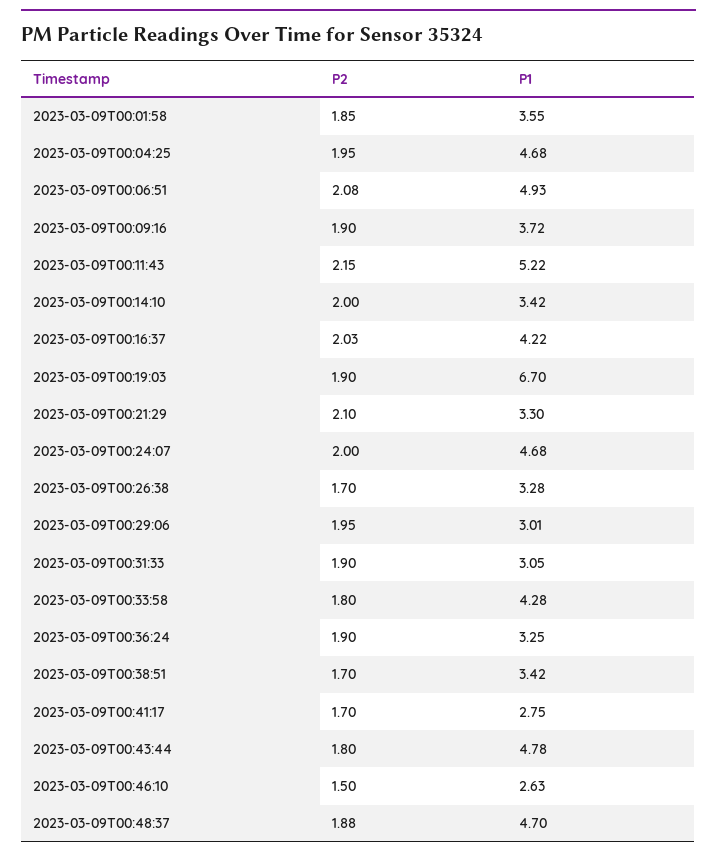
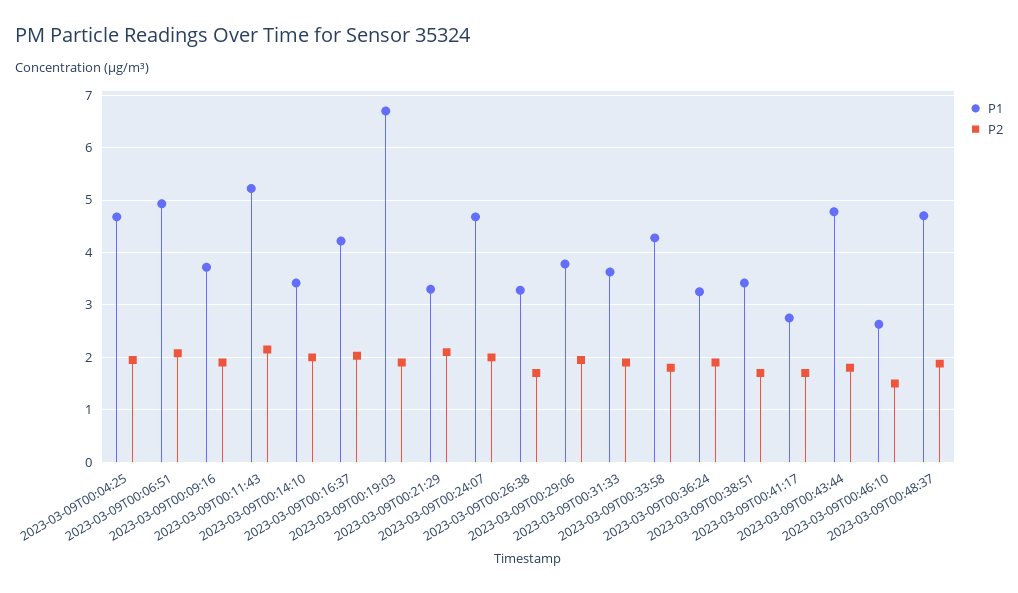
P2, 2023-03-09T00:01:58: 1.85 -> none
P1, 2023-03-09T00:01:58: 3.55 -> none
P1, 2023-03-09T00:29:06: 3.01 -> 3.8
P1, 2023-03-09T00:31:33: 3.05 -> 3.6

